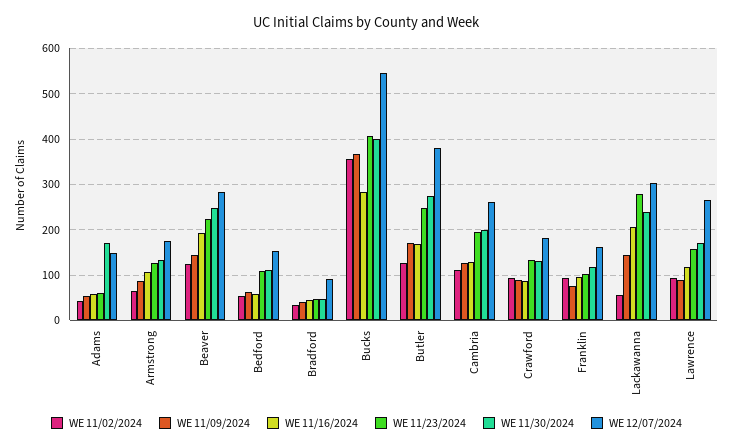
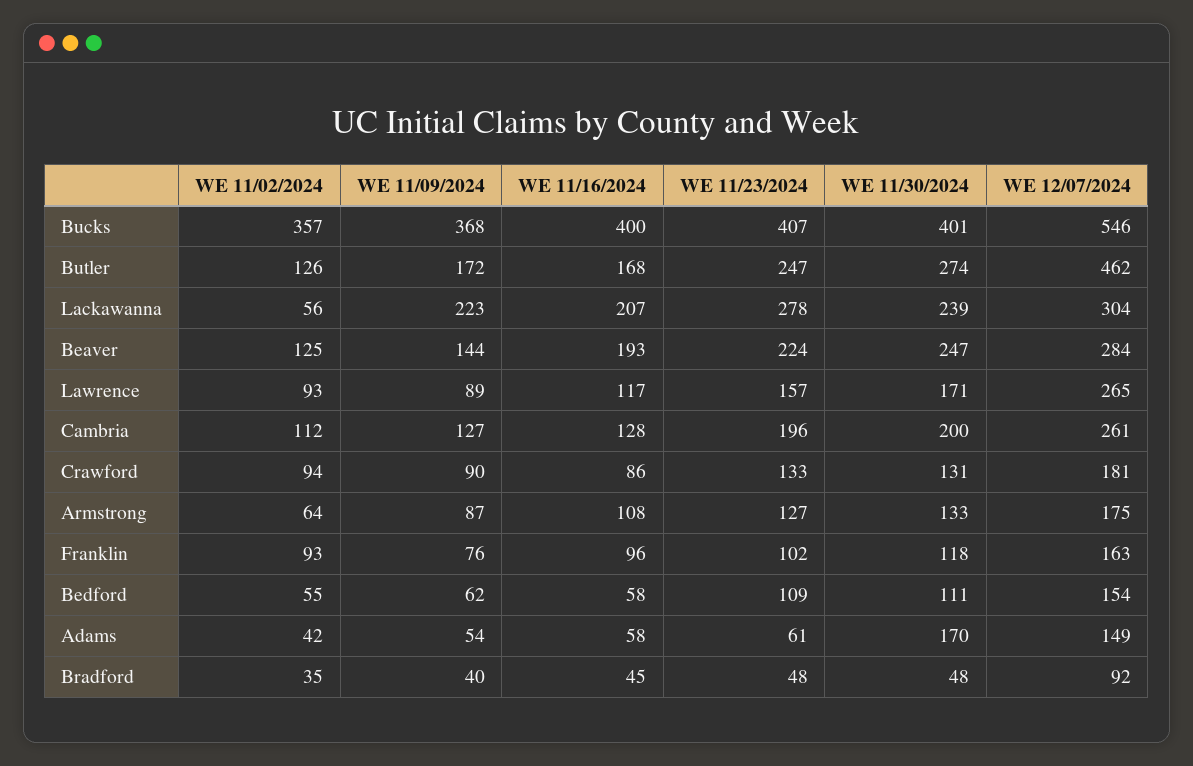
WE 11/16/2024, Bucks: 280 -> 400
WE 12/07/2024, Butler: 380 -> 462
WE 11/09/2024, Lackawanna: 140 -> 223

